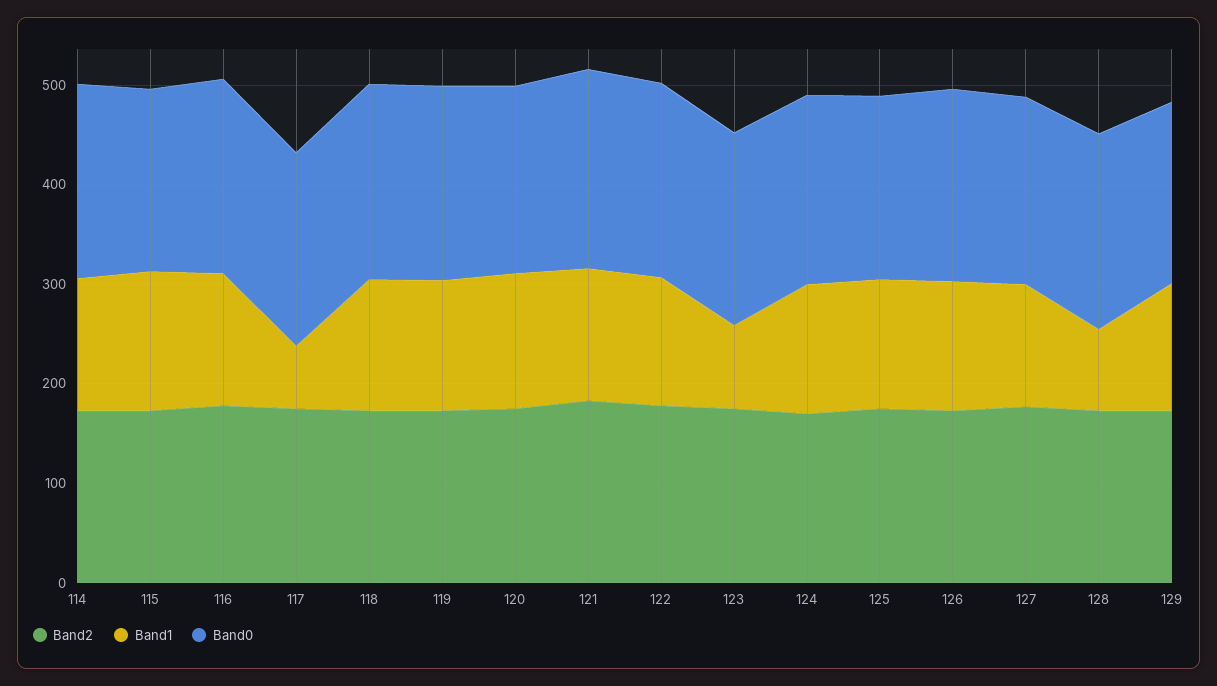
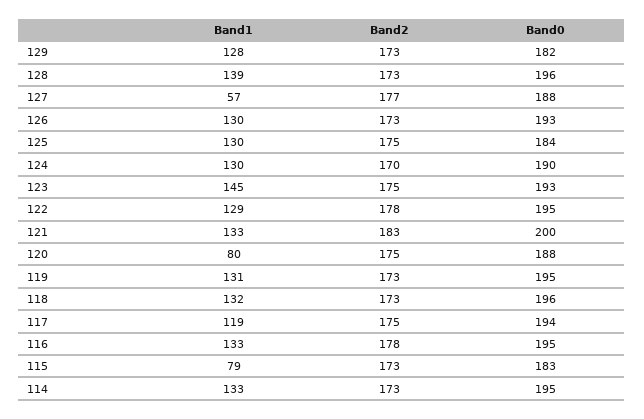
Band1, 115: 140 -> 79
Band1, 117: 60 -> 119
Band1, 120: 140 -> 80
Band1, 123: 80 -> 145
Band1, 127: 120 -> 57
Band1, 128: 80 -> 139

